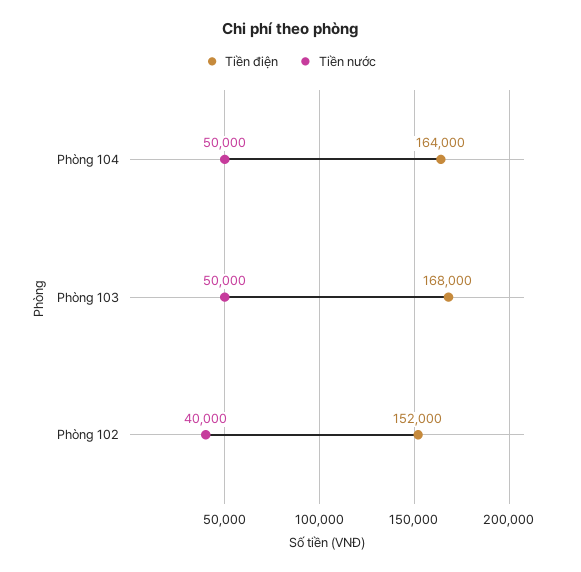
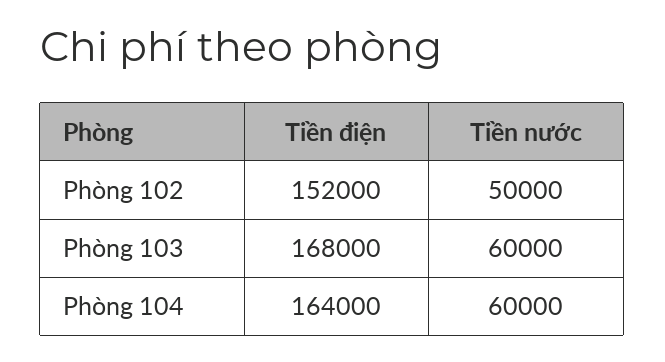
Tiền nước, Phòng 104: 50000 -> 60000
Tiền nước, Phòng 103: 50000 -> 60000
Tiền nước, Phòng 102: 40000 -> 50000

